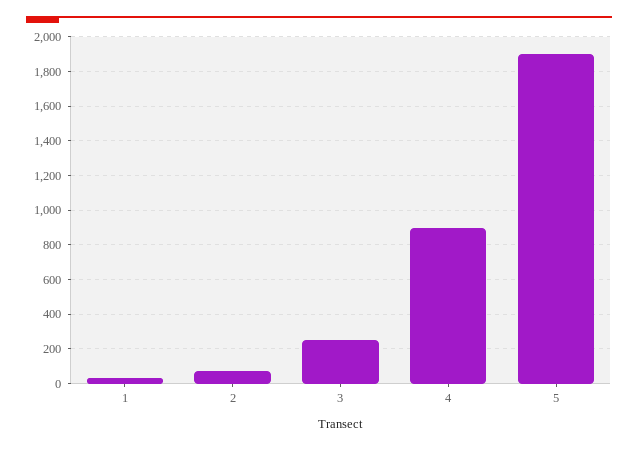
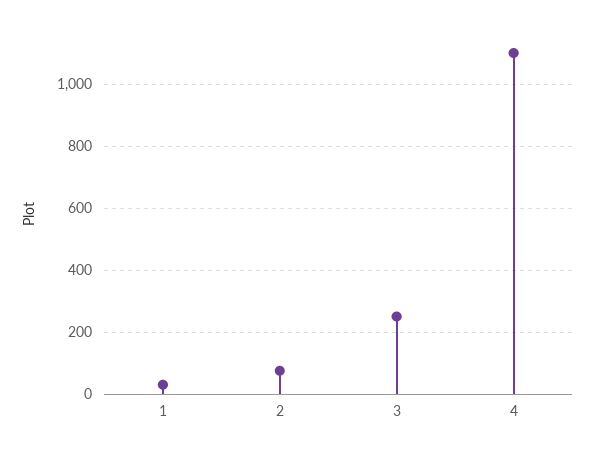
4: 900 -> 1100
5: 1900 -> none

